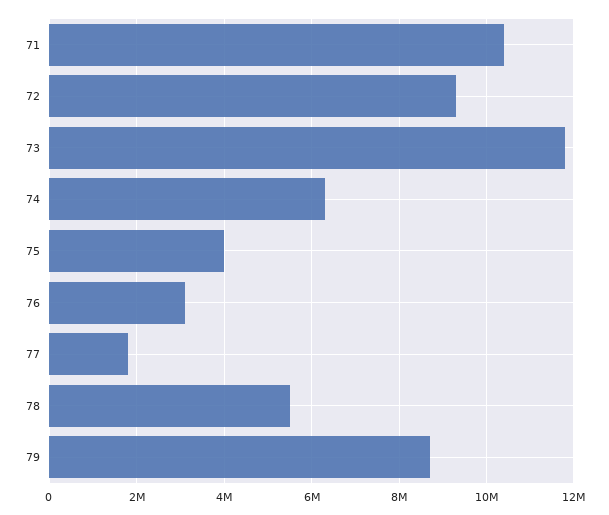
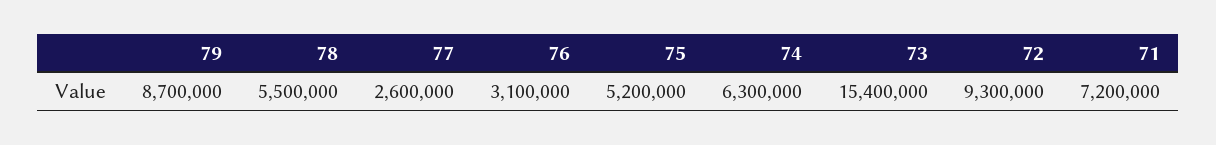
71: 10400000 -> 7200000
73: 11800000 -> 15400000
75: 4000000 -> 5200000
77: 1800000 -> 2600000

